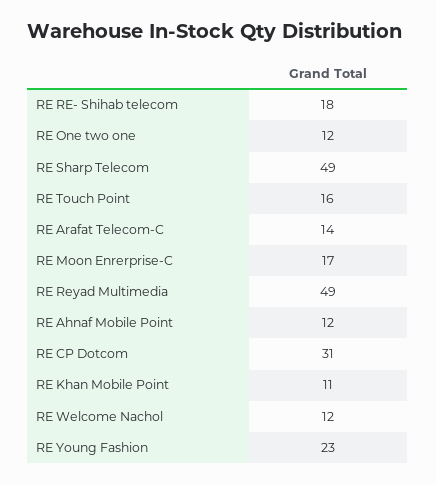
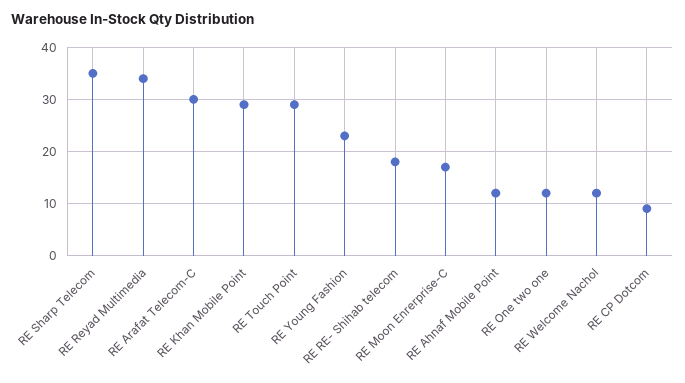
RE Sharp Telecom: 49 -> 35
RE Touch Point: 16 -> 30
RE Arafat Telecom-C: 14 -> 30
RE Reyad Multimedia: 49 -> 35
RE CP Dotcom: 31 -> 10
RE Khan Mobile Point: 11 -> 30

